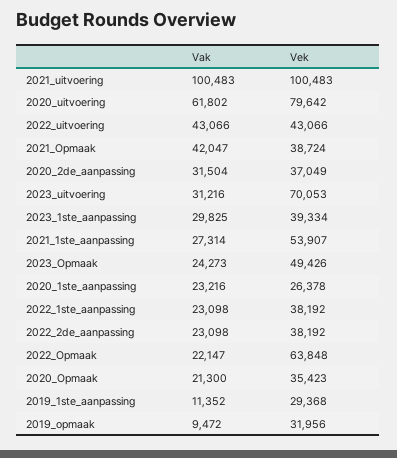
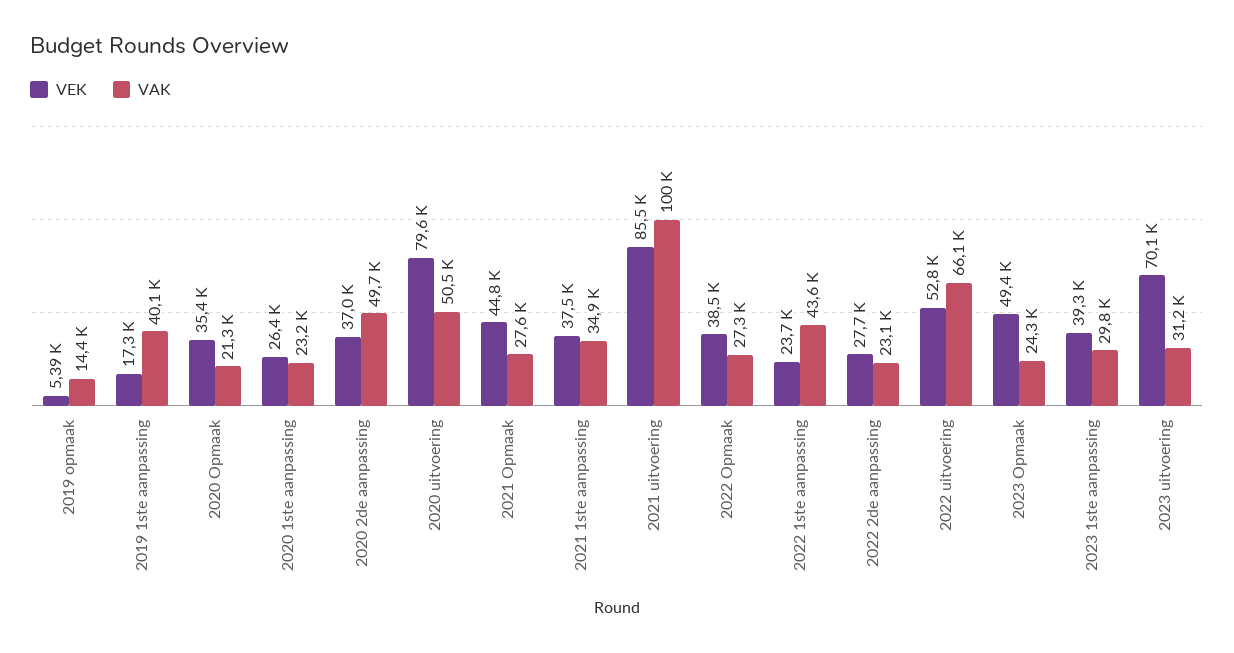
Vek, 2021_uitvoering: 100483 -> 85500
Vak, 2020_uitvoering: 61802 -> 50500
Vak, 2022_uitvoering: 43066 -> 66100
Vek, 2022_uitvoering: 43066 -> 52800
Vak, 2021_Opmaak: 42047 -> 27600
Vek, 2021_Opmaak: 38724 -> 44800
Vak, 2020_2de_aanpassing: 31504 -> 49700
Vak, 2021_1ste_aanpassing: 27314 -> 34900
Vek, 2021_1ste_aanpassing: 53907 -> 37500
Vak, 2022_1ste_aanpassing: 23098 -> 43600
Vek, 2022_1ste_aanpassing: 38192 -> 23700
Vek, 2022_2de_aanpassing: 38192 -> 27700
Vak, 2022_Opmaak: 22147 -> 27300
Vek, 2022_Opmaak: 63848 -> 38500
Vak, 2019_1ste_aanpassing: 11352 -> 40100
Vek, 2019_1ste_aanpassing: 29368 -> 17300
Vak, 2019_opmaak: 9472 -> 14400
Vek, 2019_opmaak: 31956 -> 5390

